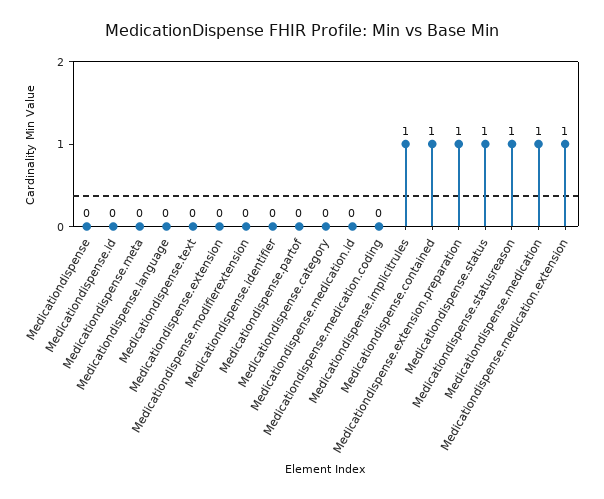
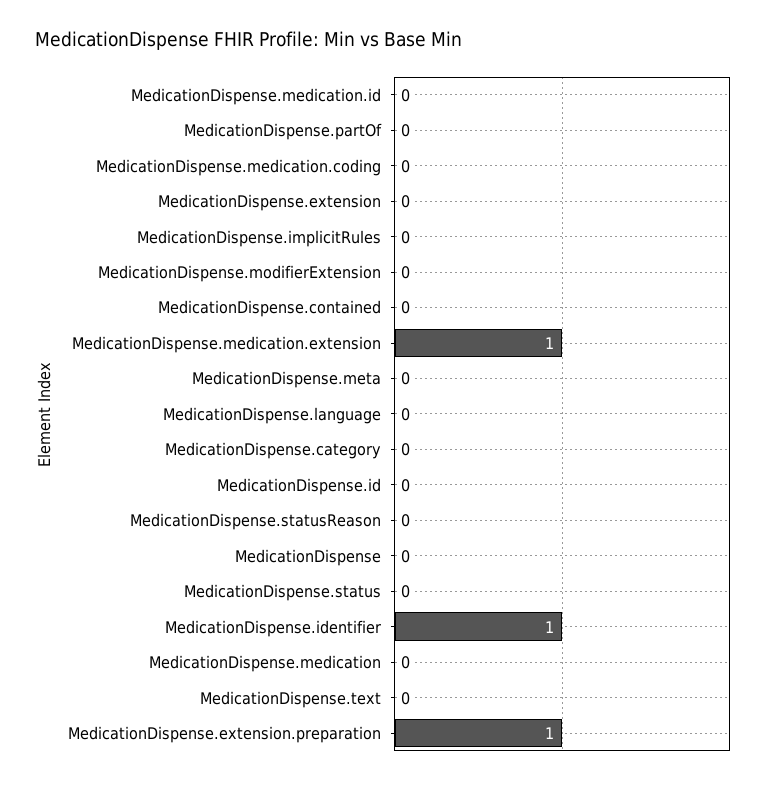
Medicationdispense.identifier: 0 -> 1
Medicationdispense.implicitrules: 1 -> 0
Medicationdispense.contained: 1 -> 0
Medicationdispense.status: 1 -> 0
Medicationdispense.statusreason: 1 -> 0
Medicationdispense.medication: 1 -> 0

